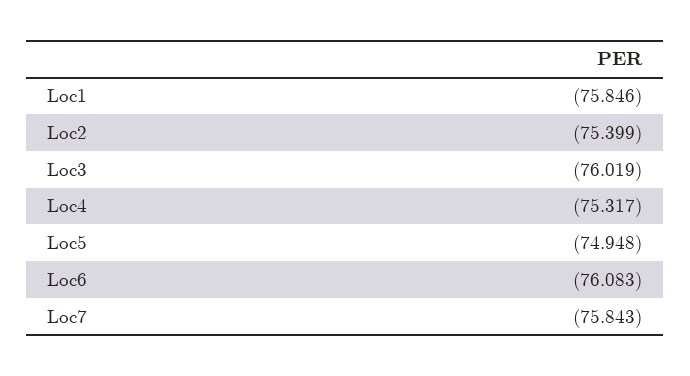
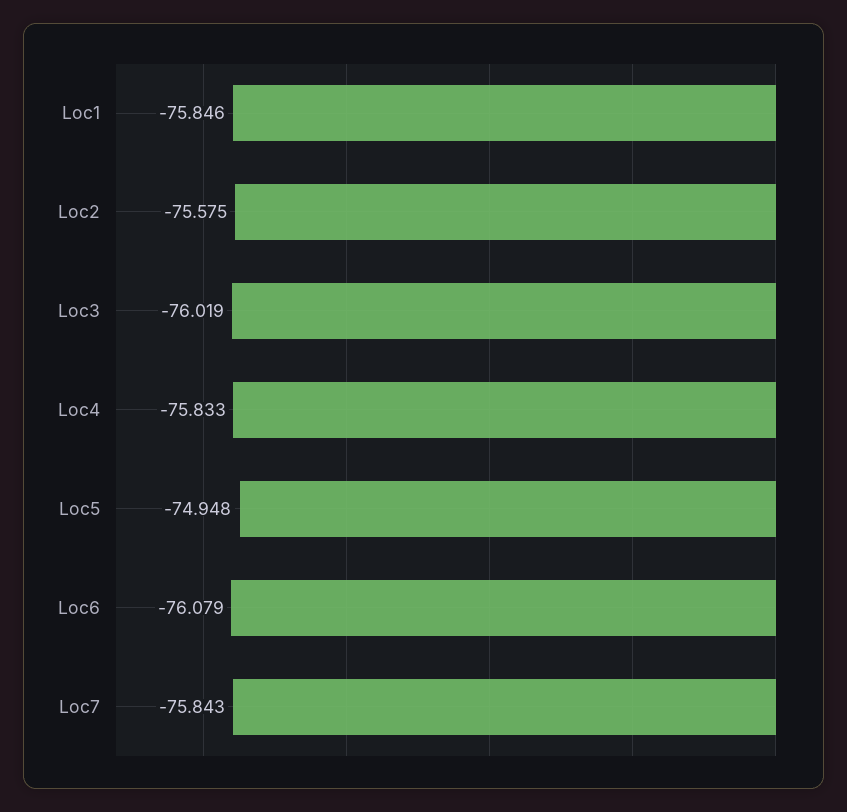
Loc2: -75.399 -> -75.575
Loc4: -75.317 -> -75.833
Loc6: -76.083 -> -76.079

